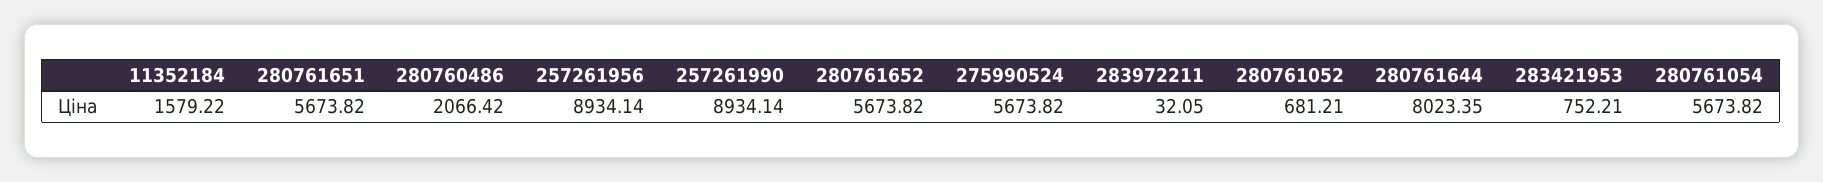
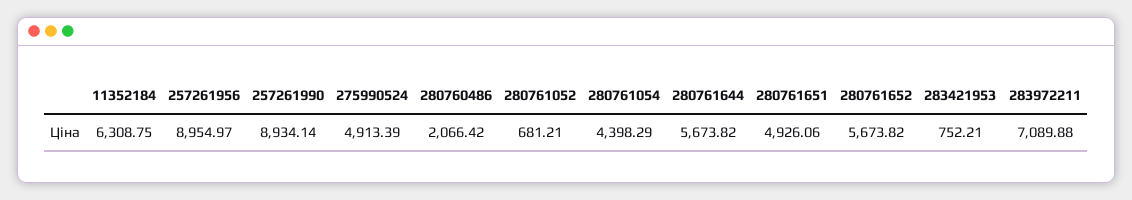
11352184: 1579.22 -> 6308.75
280761651: 5673.82 -> 4926.06
257261956: 8934.14 -> 8954.97
275990524: 5673.82 -> 4913.39
283972211: 32.05 -> 7089.88
280761644: 8023.35 -> 5673.82
280761054: 5673.82 -> 4398.29

